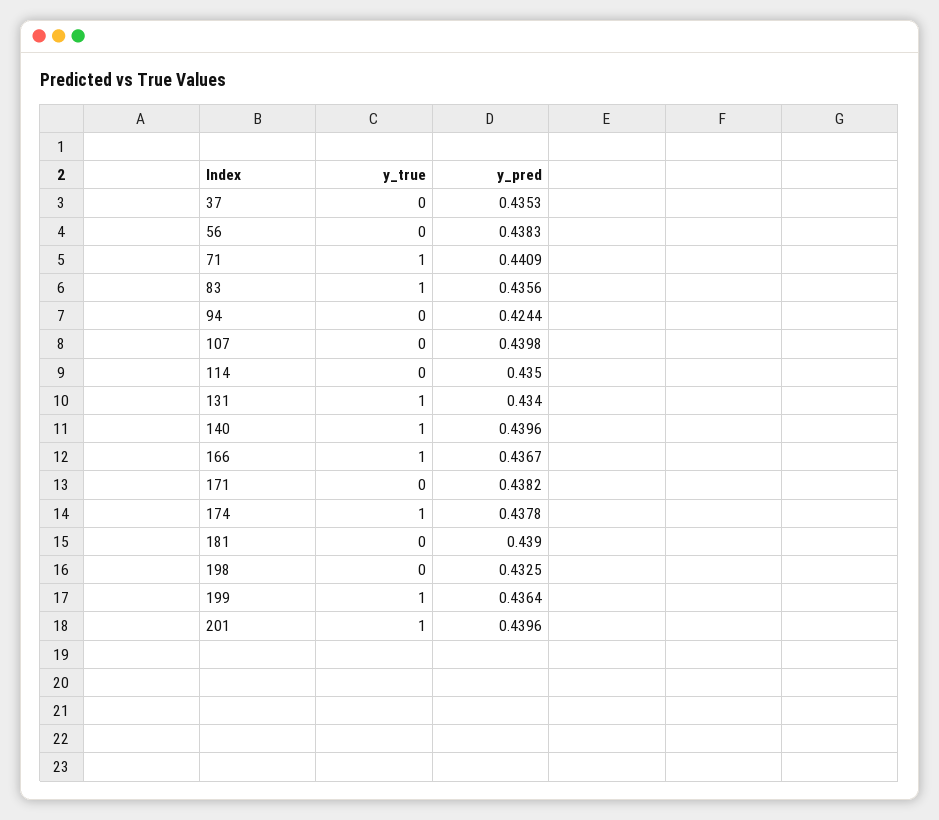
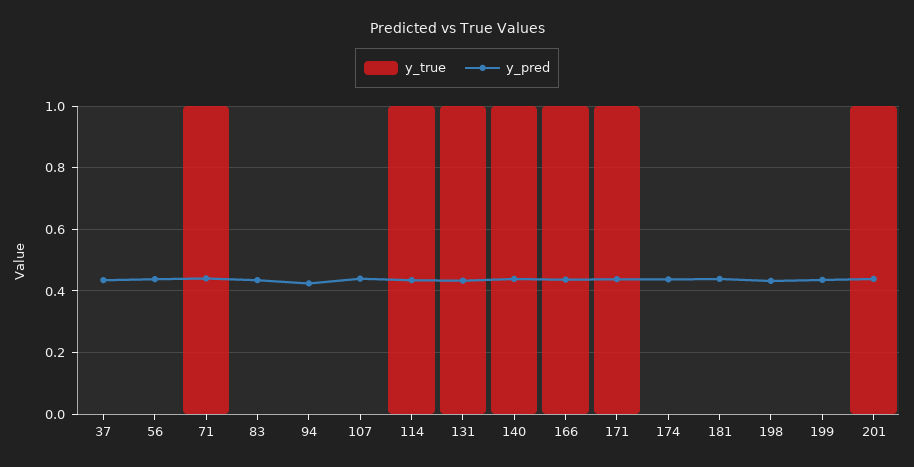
y_true, 83: 1 -> 0
y_true, 114: 0 -> 1
y_true, 171: 0 -> 1
y_true, 174: 1 -> 0
y_true, 199: 1 -> 0

